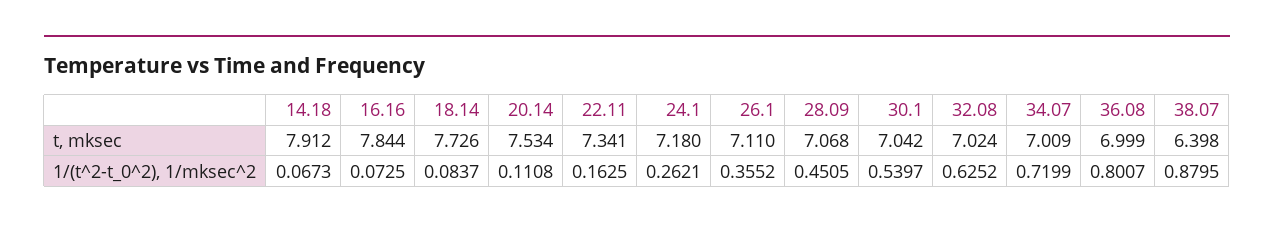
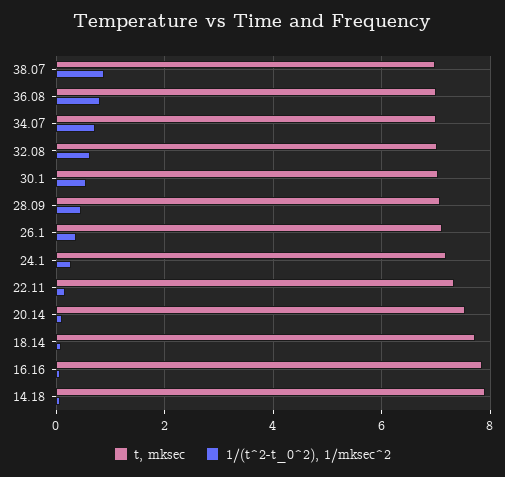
t, mksec, 38.07: 6.398 -> 7

